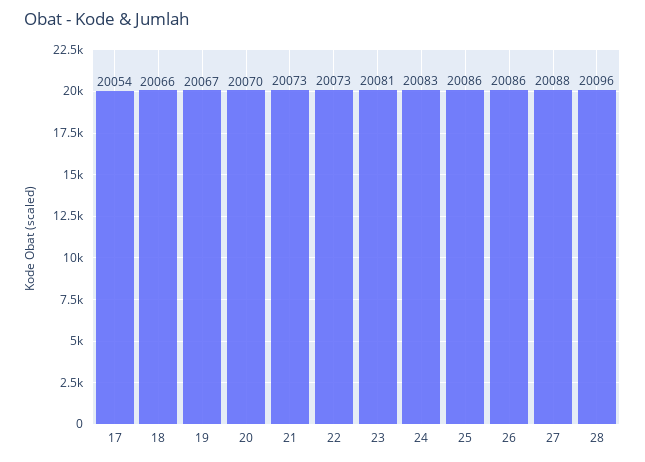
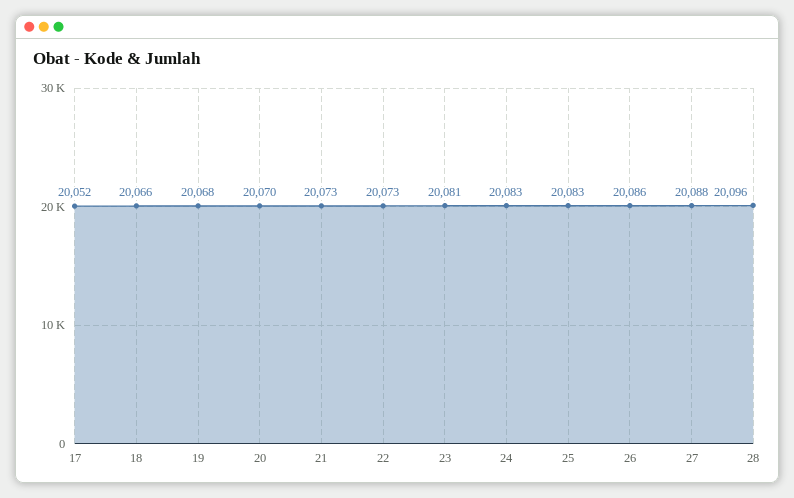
17: 20054 -> 20052
19: 20067 -> 20068
25: 20086 -> 20083

